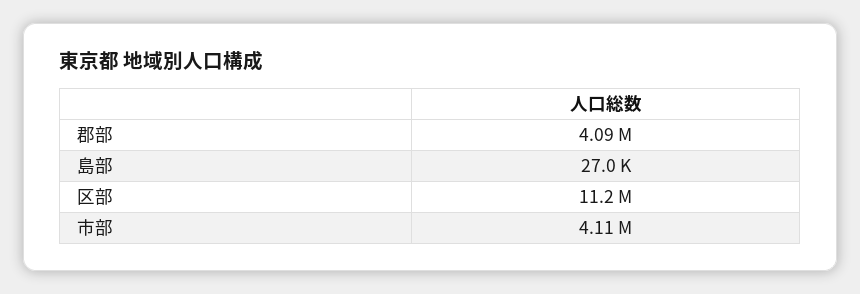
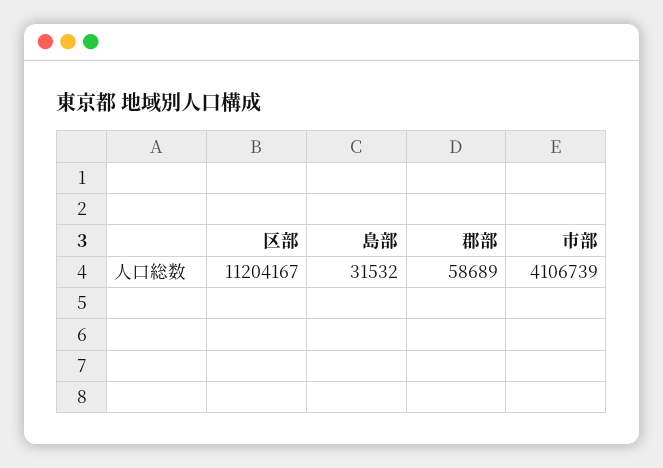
郡部: 4090000 -> 58689
島部: 27000 -> 31532

